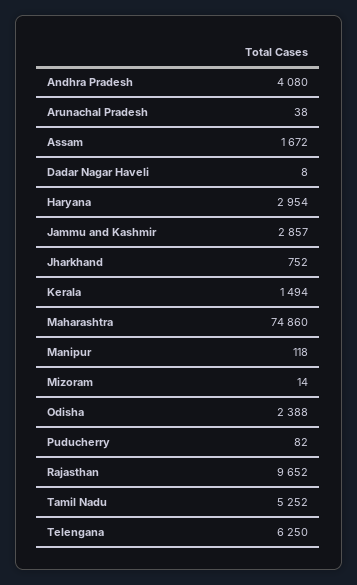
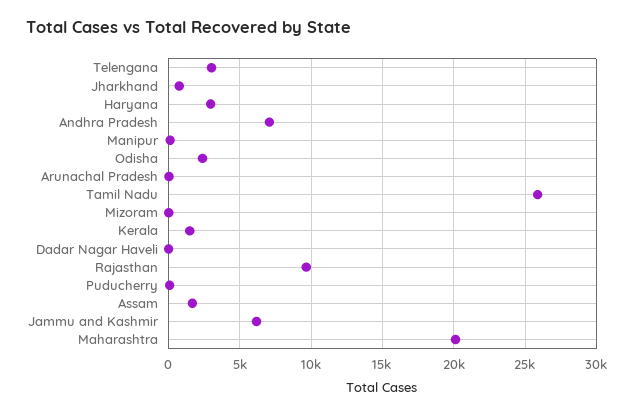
Andhra Pradesh: 4080 -> 7000
Jammu and Kashmir: 2857 -> 6000
Maharashtra: 74860 -> 20000
Tamil Nadu: 5252 -> 26000
Telengana: 6250 -> 3000

